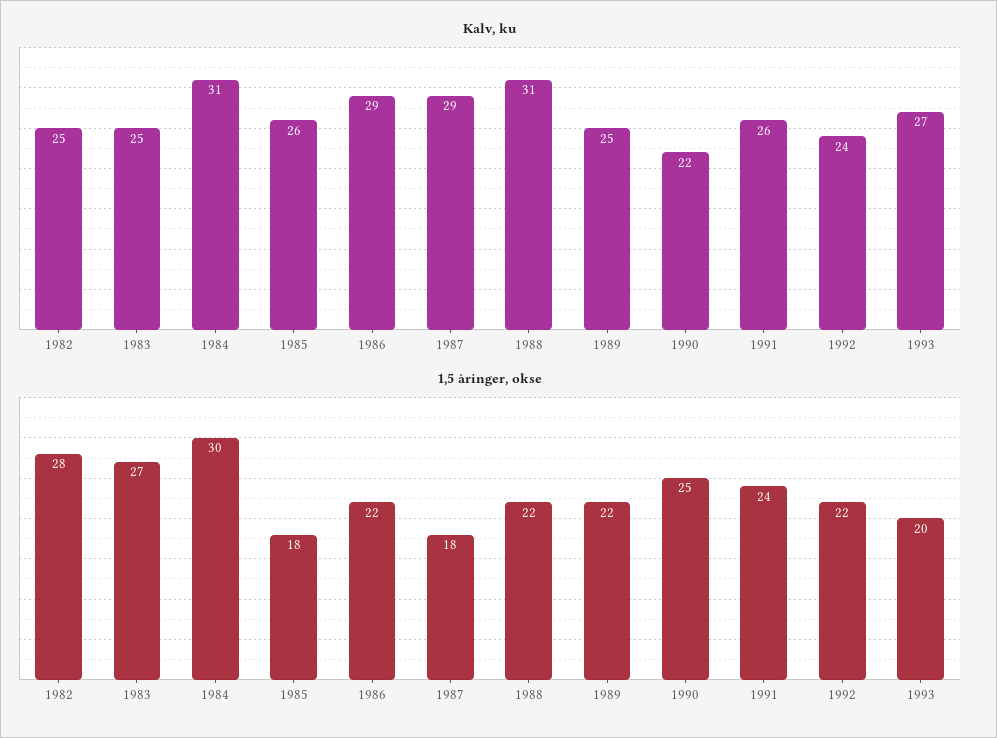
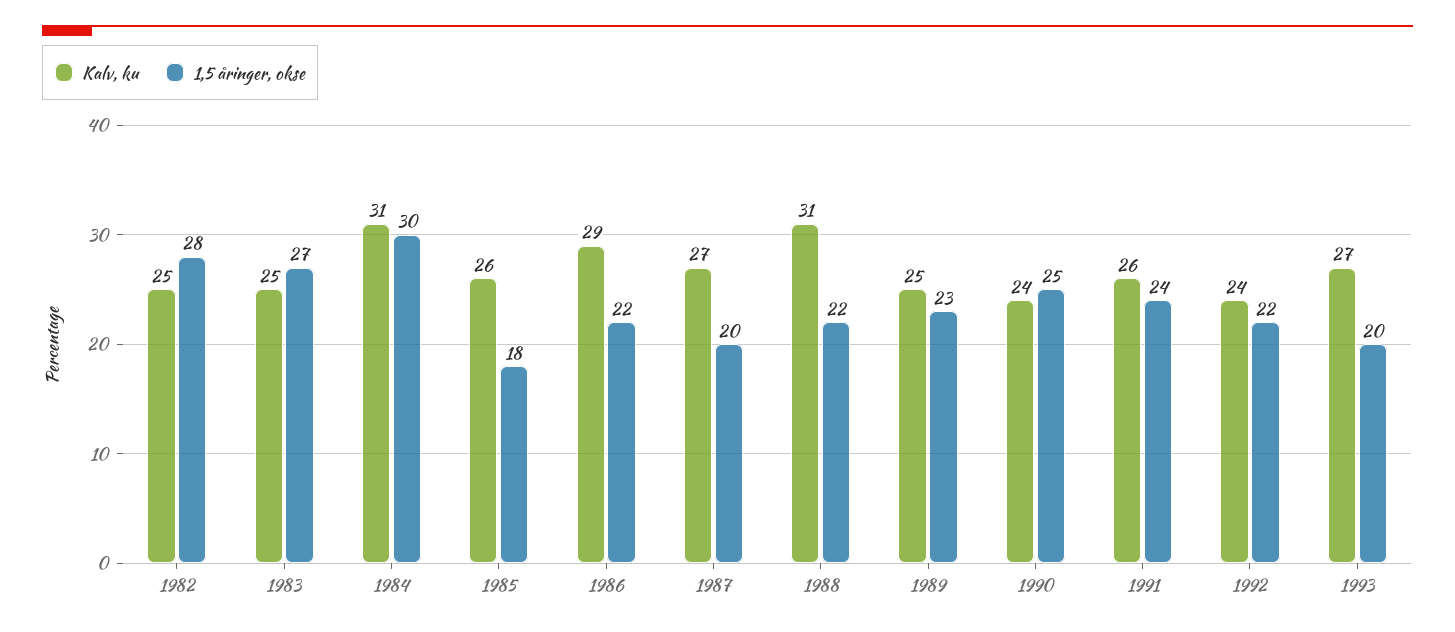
Kalv, ku, 1987: 29 -> 27
Kalv, ku, 1990: 22 -> 24
1,5 åringer, okse, 1987: 18 -> 20
1,5 åringer, okse, 1989: 22 -> 23

